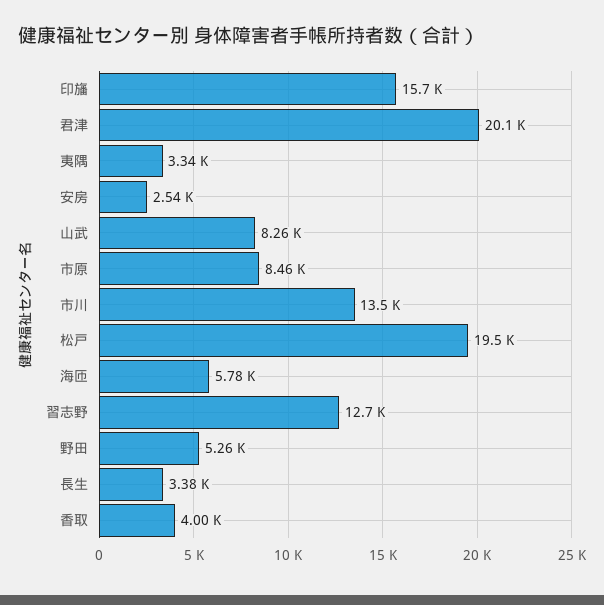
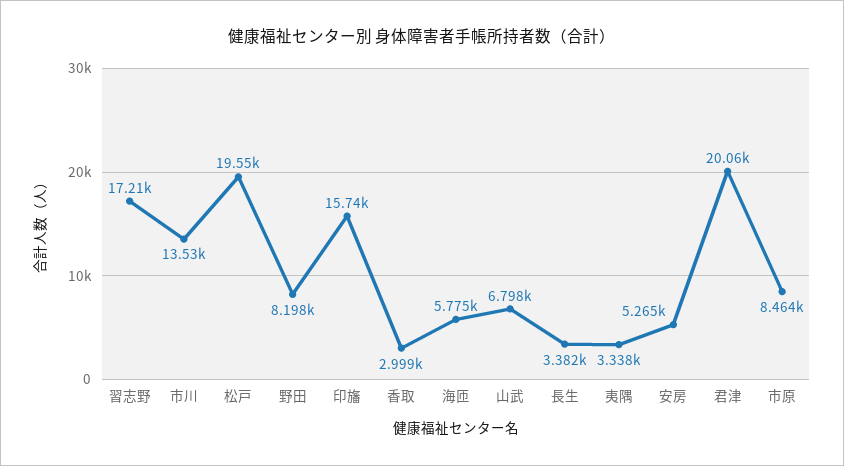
安房: 2540 -> 5265
山武: 8260 -> 6798
習志野: 12700 -> 17210
野田: 5260 -> 8198
香取: 4000 -> 2999

